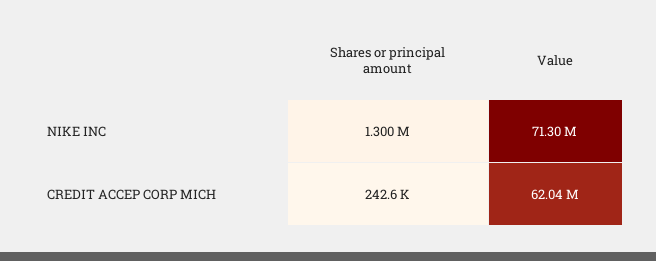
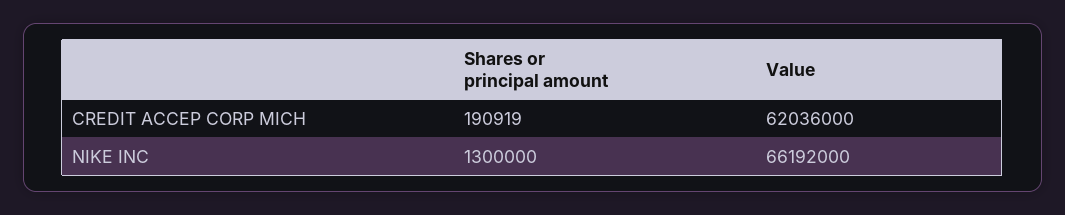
Value, NIKE INC: 71300000 -> 66192000
Shares or principal amount, CREDIT ACCEP CORP MICH: 242600 -> 190919

